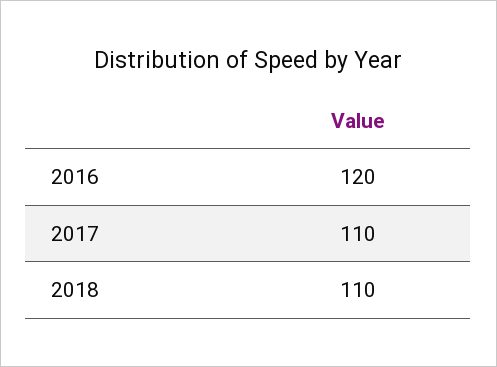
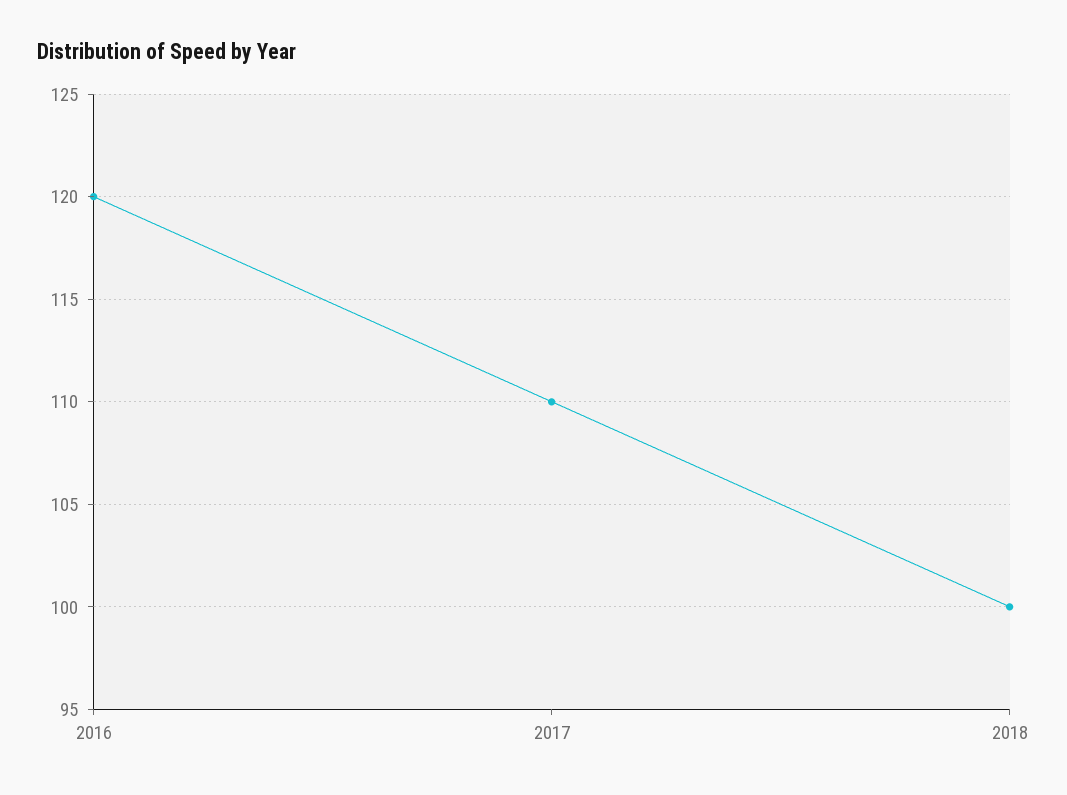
2018: 110 -> 100

